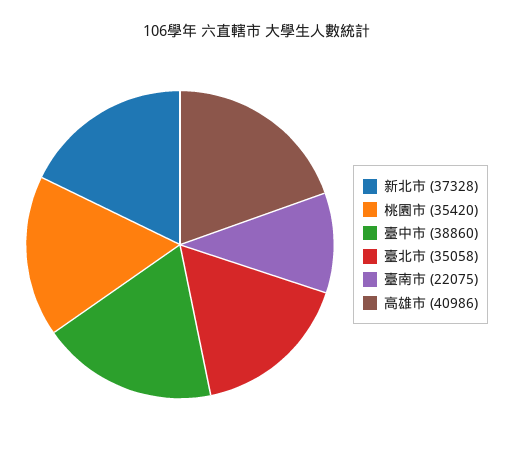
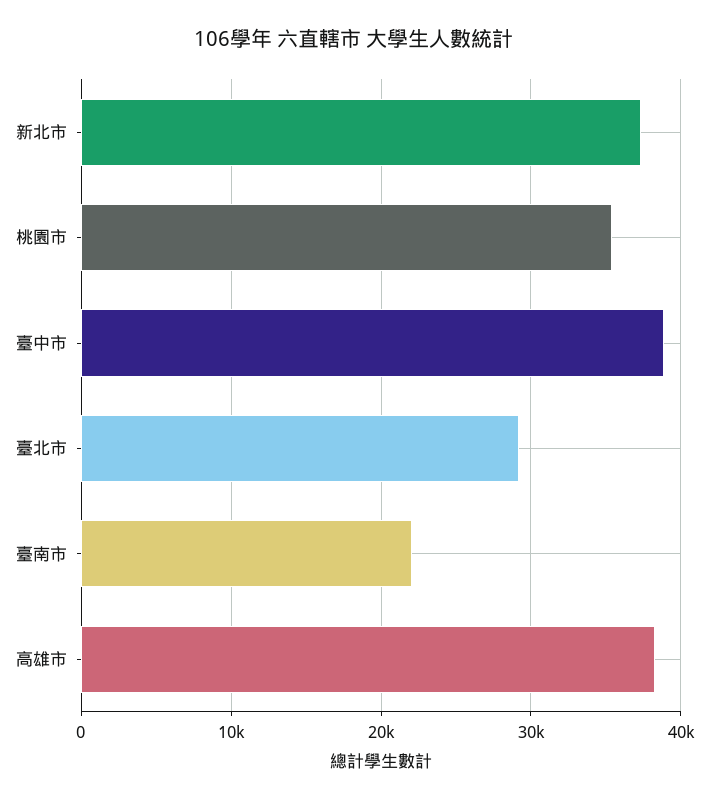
臺北市: 35058 -> 29000
高雄市: 40986 -> 38000

